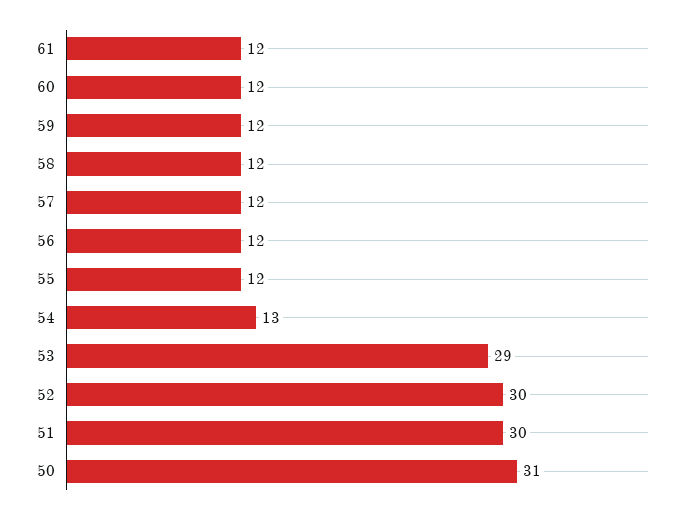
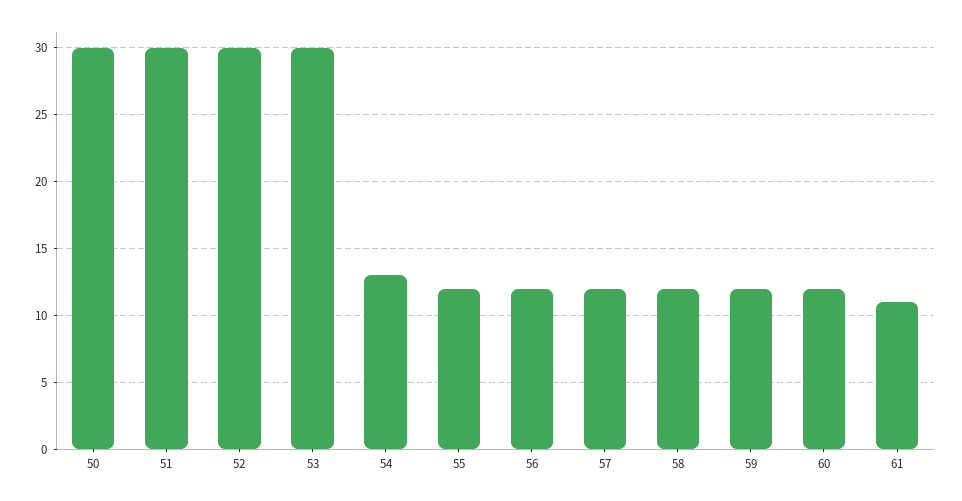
61: 12 -> 11
53: 29 -> 30
50: 31 -> 30

